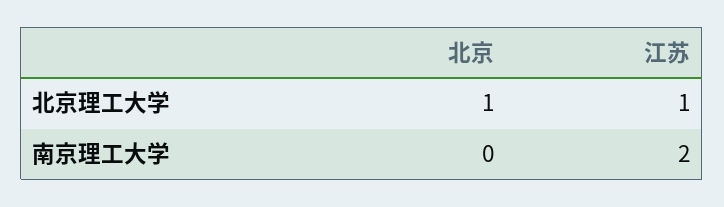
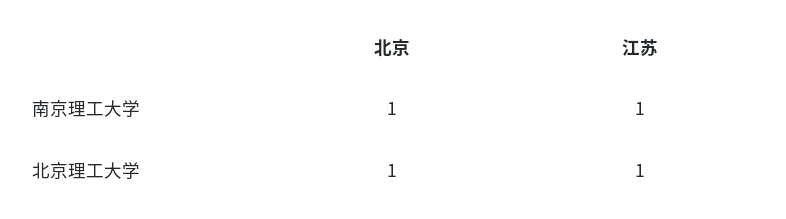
北京, 南京理工大学: 0 -> 1
江苏, 南京理工大学: 2 -> 1

